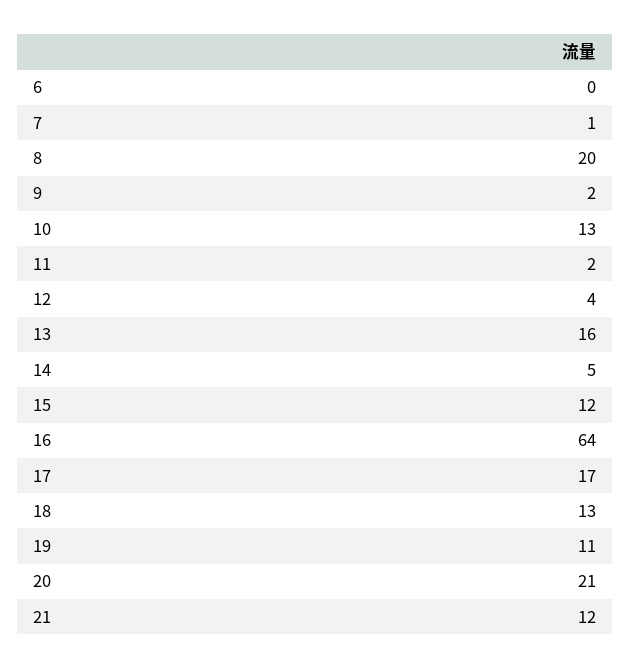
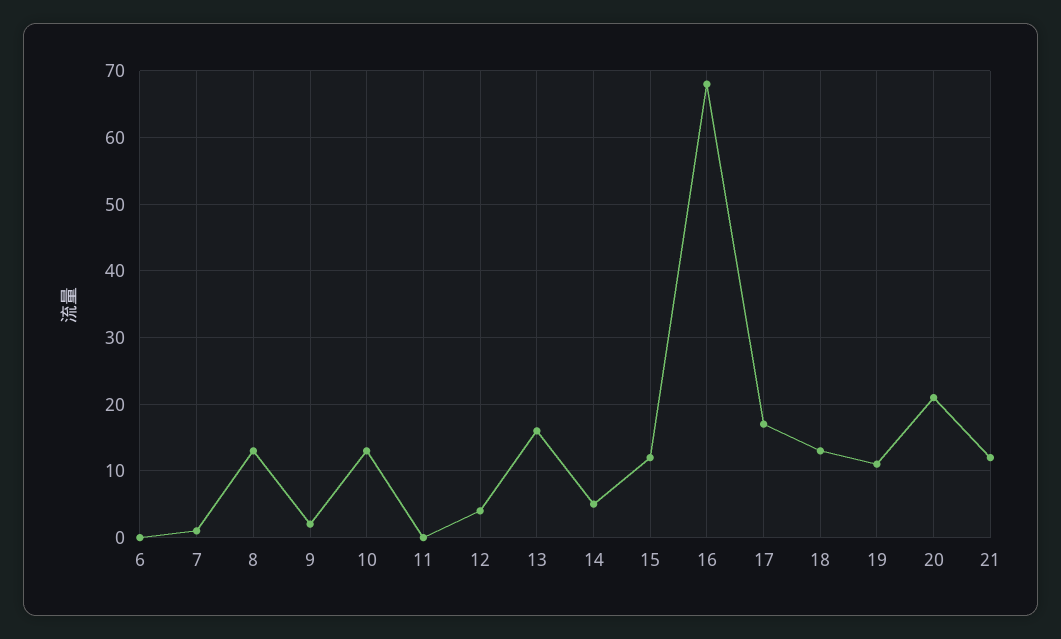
8: 20 -> 13
11: 2 -> 0
16: 64 -> 68

